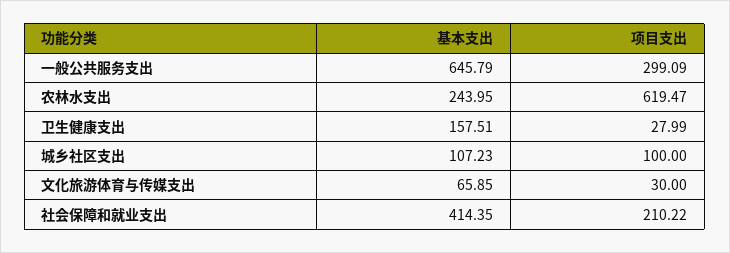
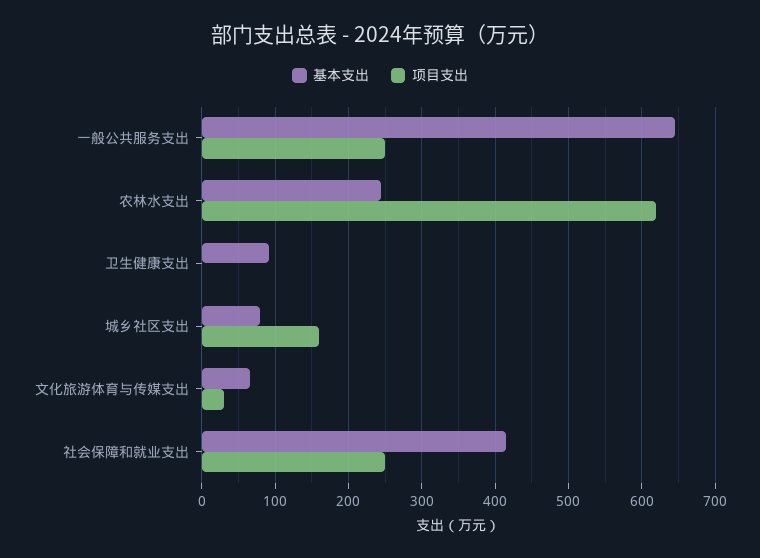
项目支出, 一般公共服务支出: 299.09 -> 250
基本支出, 卫生健康支出: 157.51 -> 90
项目支出, 卫生健康支出: 27.99 -> 0
基本支出, 城乡社区支出: 107.23 -> 80
项目支出, 城乡社区支出: 100 -> 160
项目支出, 社会保障和就业支出: 210.22 -> 250

